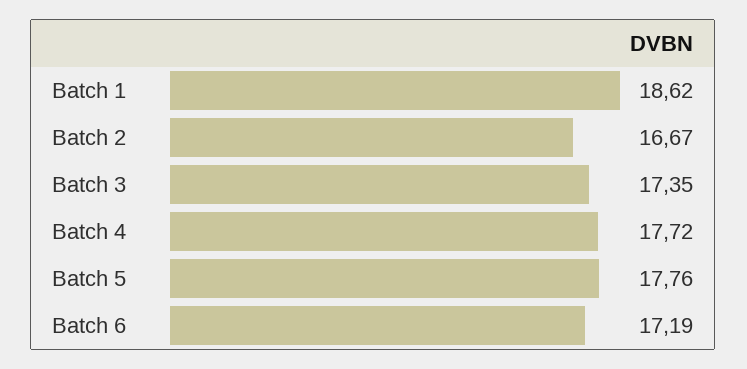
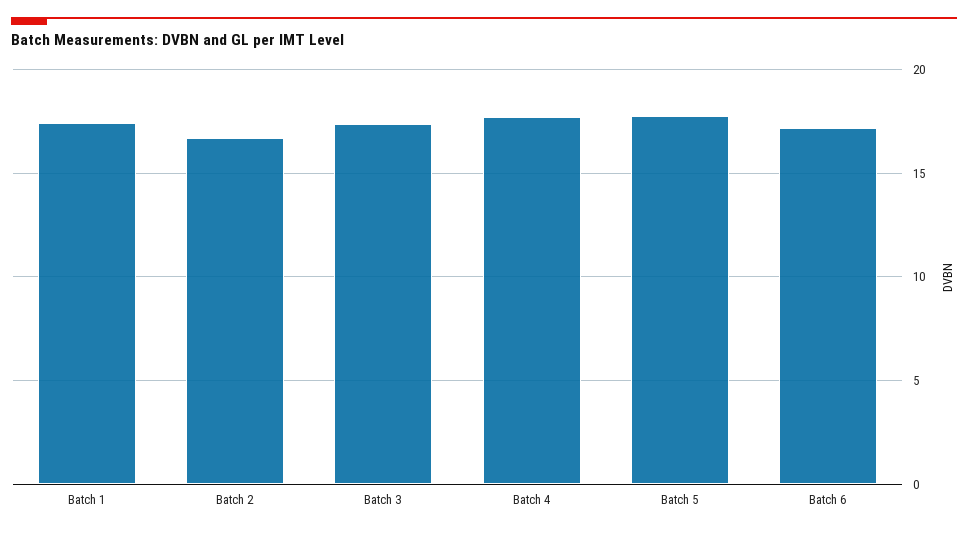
Batch 1: 18.62 -> 17.5

